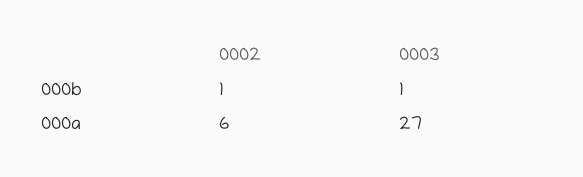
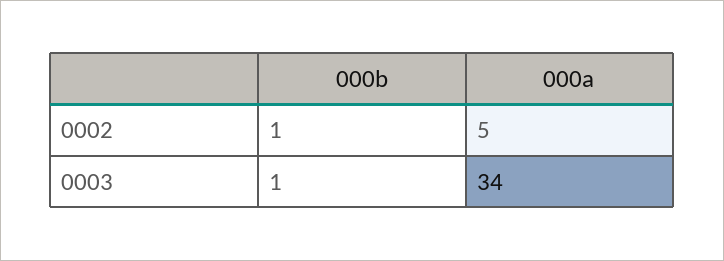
0002, 000a: 6 -> 5
0003, 000a: 27 -> 34

